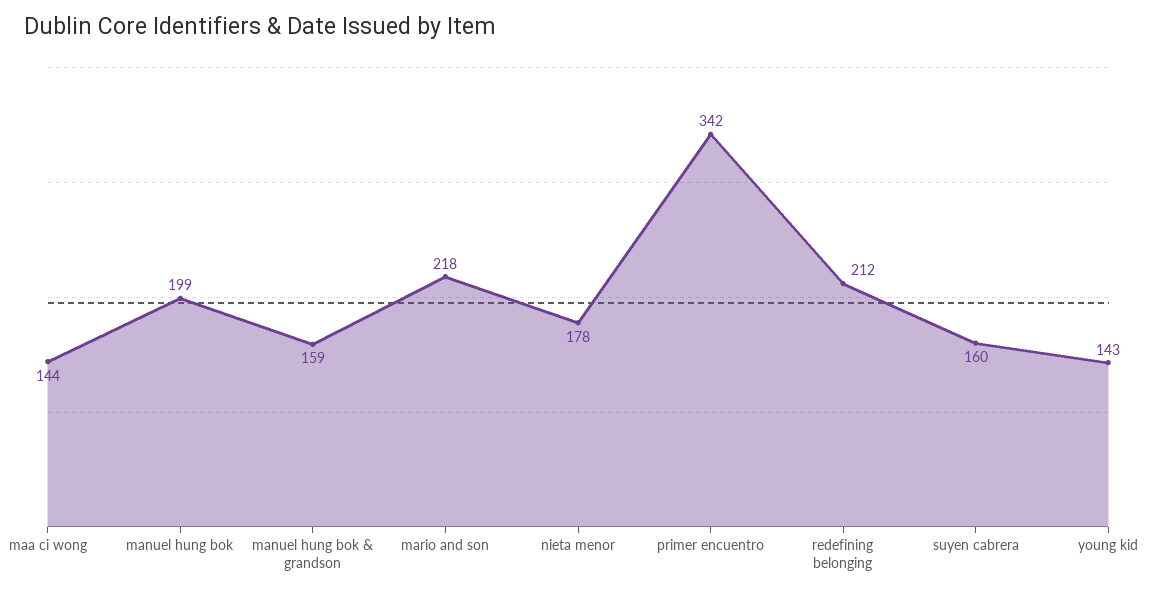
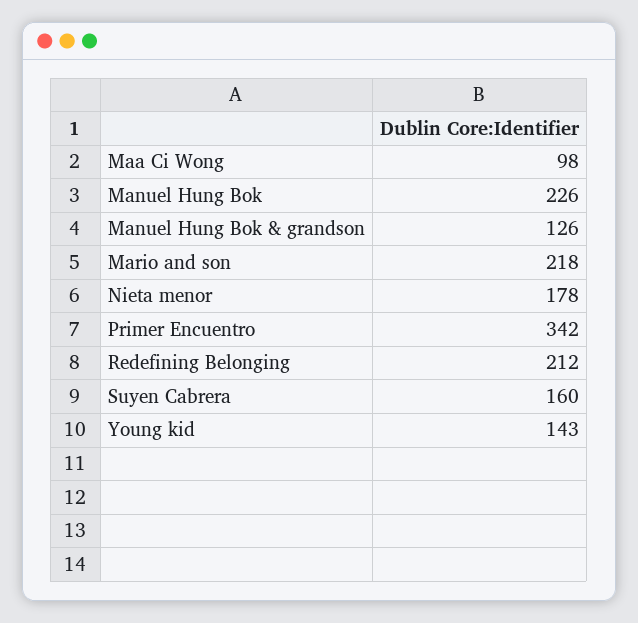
maa ci wong: 144 -> 98
manuel hung bok: 199 -> 226
manuel hung bok & grandson: 159 -> 126

